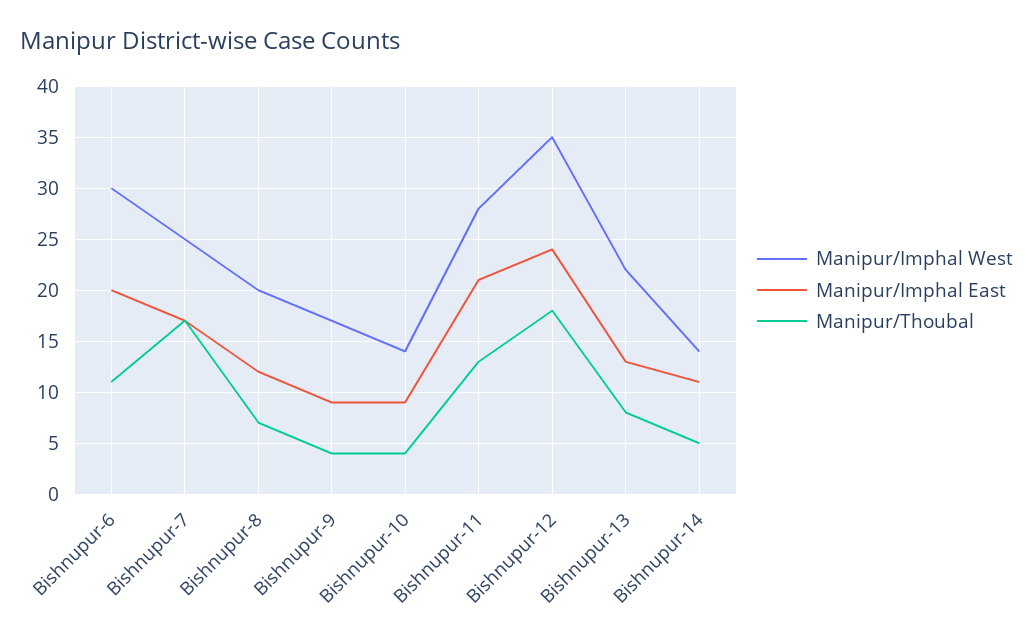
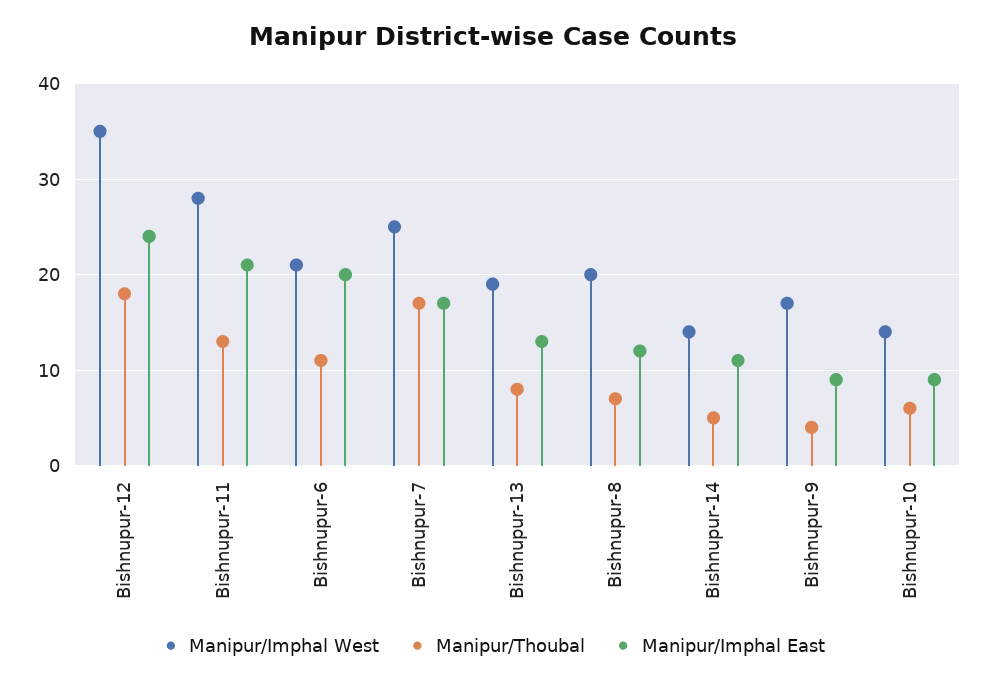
Manipur/Imphal West, Bishnupur-6: 30 -> 21
Manipur/Thoubal, Bishnupur-10: 4 -> 6
Manipur/Imphal West, Bishnupur-13: 22 -> 19

